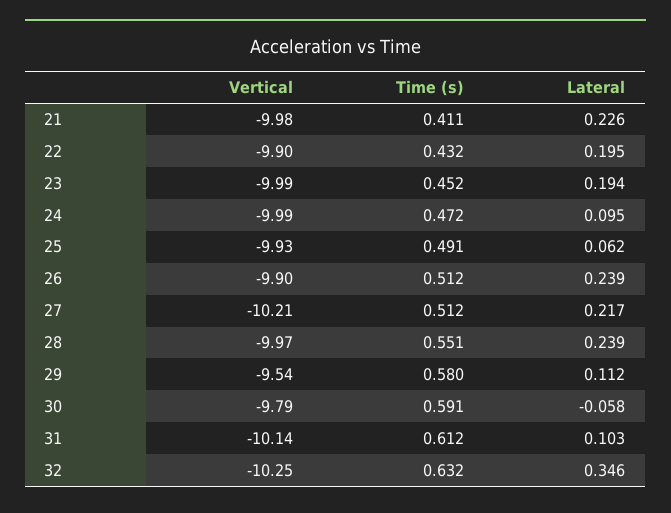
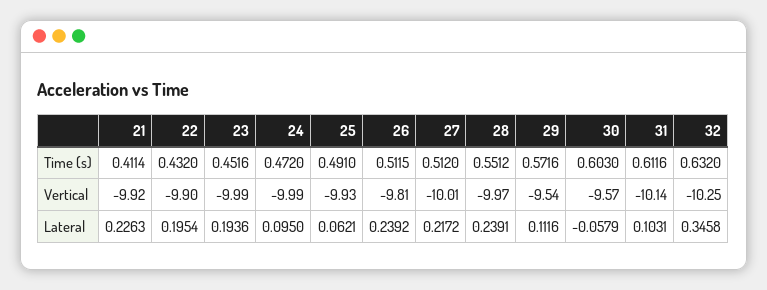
Vertical, 21: -9.98 -> -9.92
Vertical, 26: -9.9 -> -9.81
Vertical, 27: -10.21 -> -10.01
Time (s), 29: 0.58 -> 0.5716
Vertical, 30: -9.79 -> -9.57
Time (s), 30: 0.591 -> 0.603

